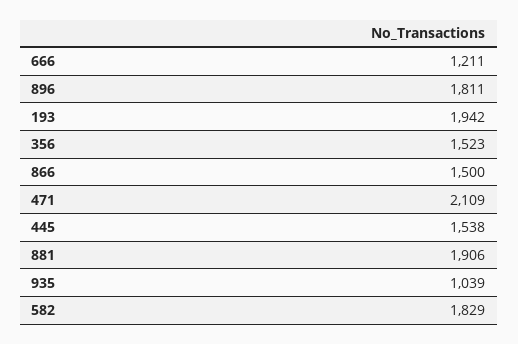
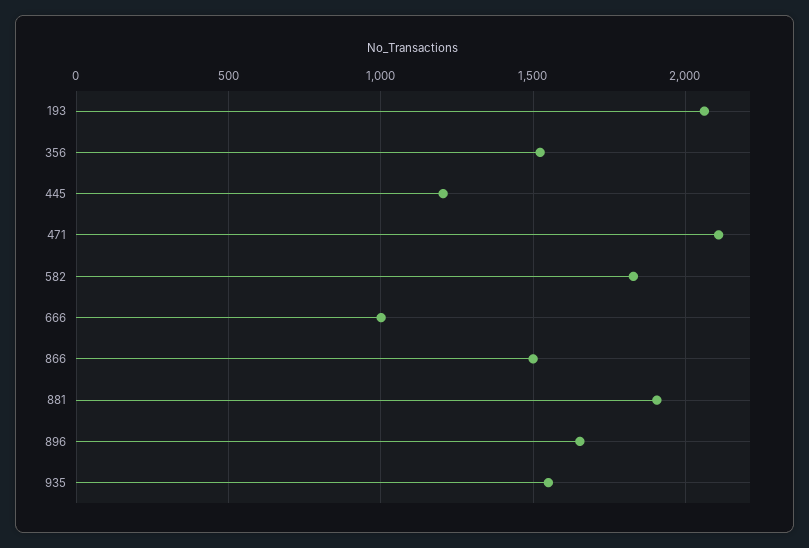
666: 1211 -> 1000
896: 1811 -> 1650
193: 1942 -> 2050
445: 1538 -> 1200
935: 1039 -> 1550

